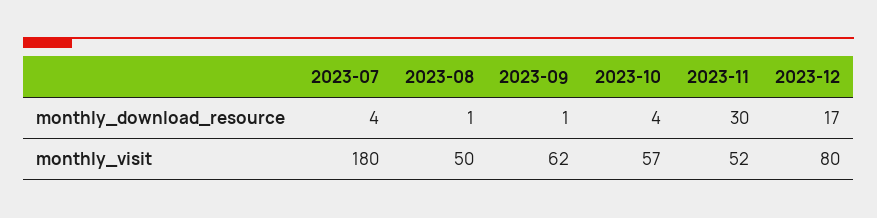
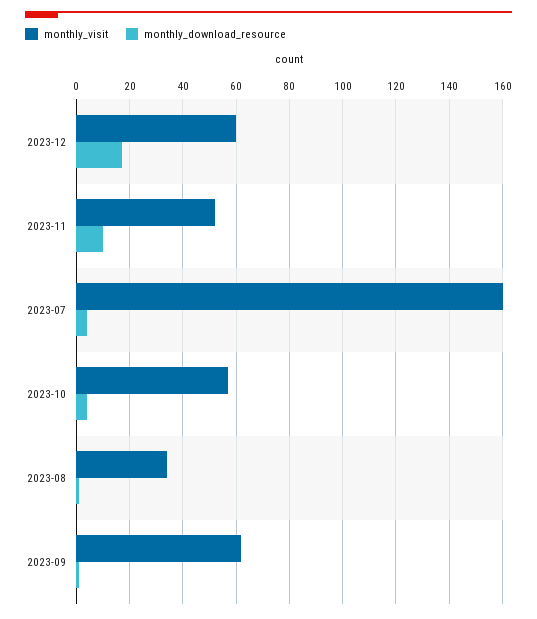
monthly_download_resource, 2023-11: 30 -> 10
monthly_visit, 2023-07: 180 -> 160
monthly_visit, 2023-08: 50 -> 35
monthly_visit, 2023-12: 80 -> 60

